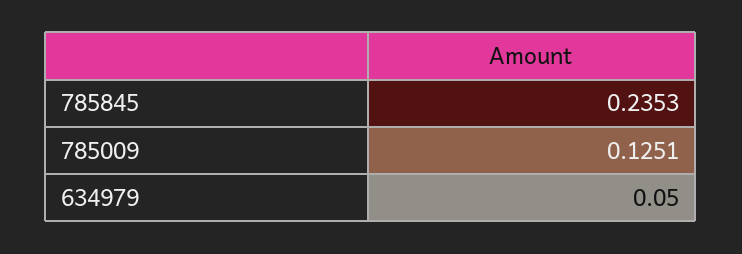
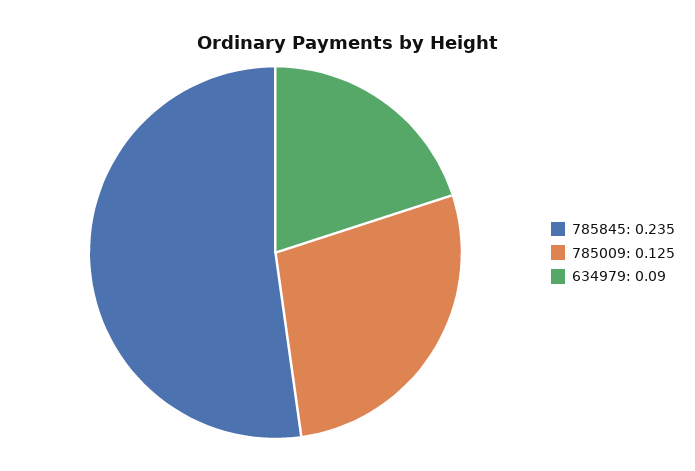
634979: 0.05 -> 0.09

